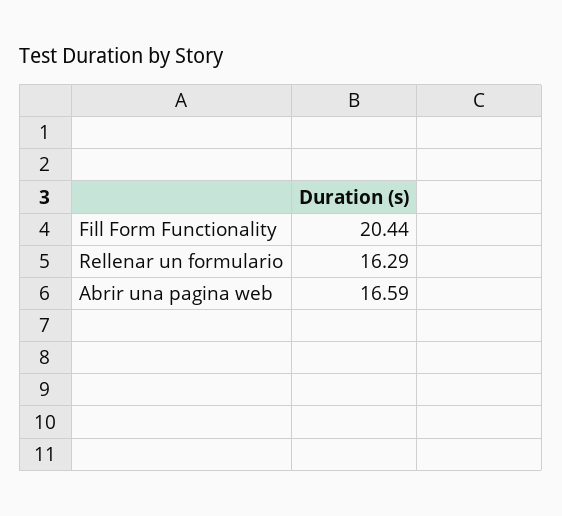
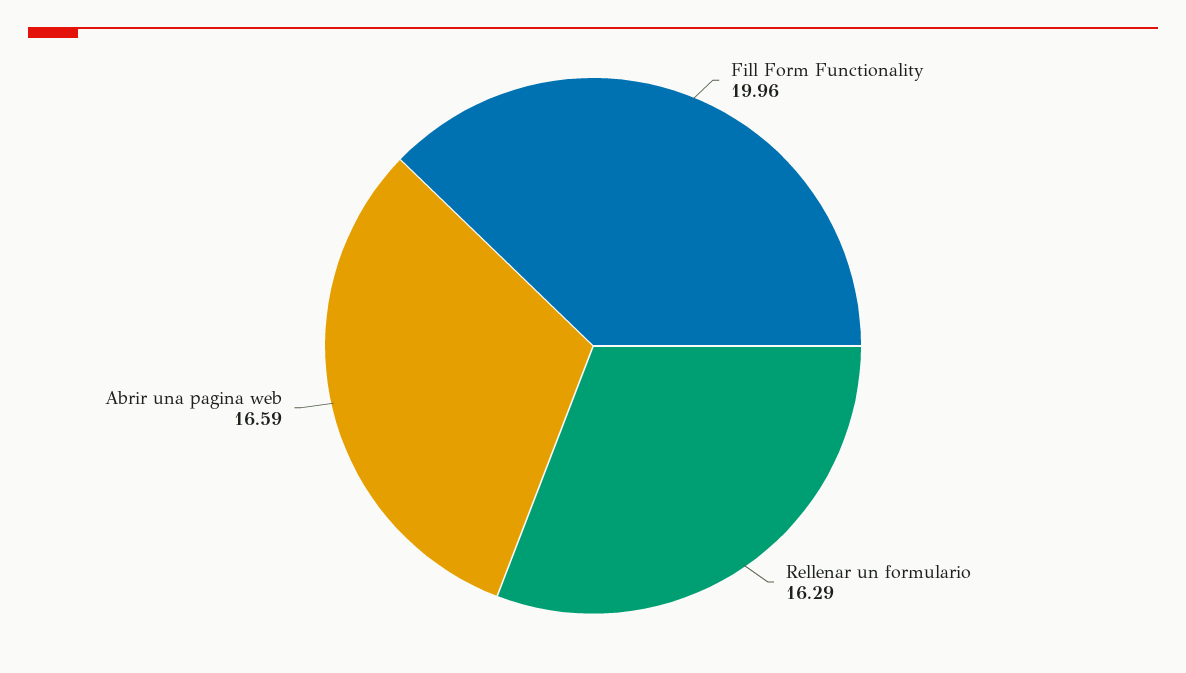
Fill Form Functionality: 20.44 -> 19.96

